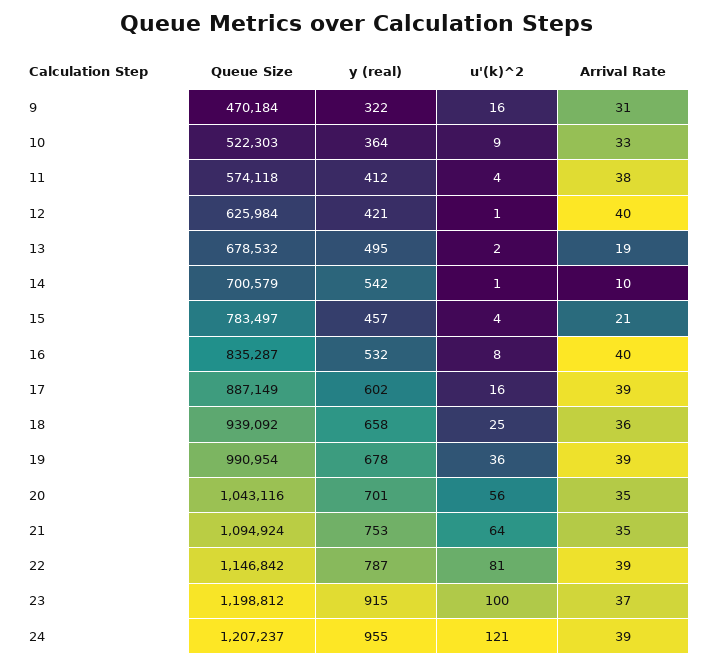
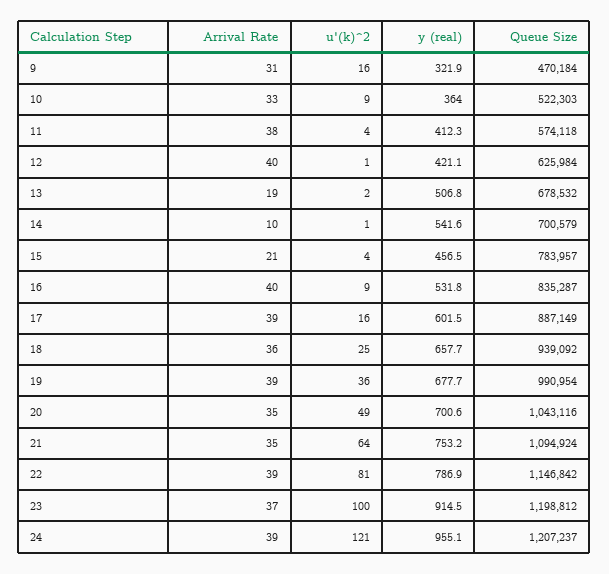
y (real), 13: 495 -> 506.8
Queue Size, 15: 783497 -> 783957
u'(k)^2, 16: 8 -> 9
u'(k)^2, 20: 56 -> 49

